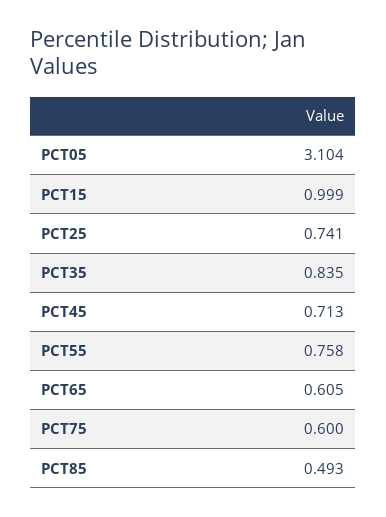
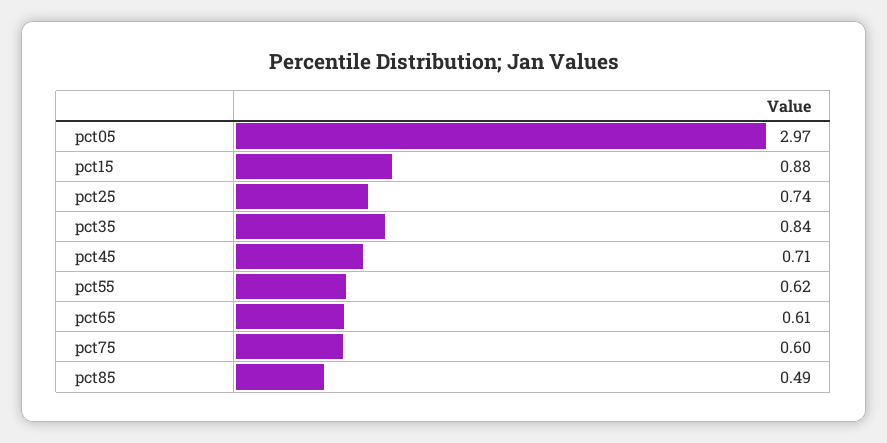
PCT05: 3.104 -> 2.97
PCT15: 0.999 -> 0.88
PCT55: 0.758 -> 0.62

